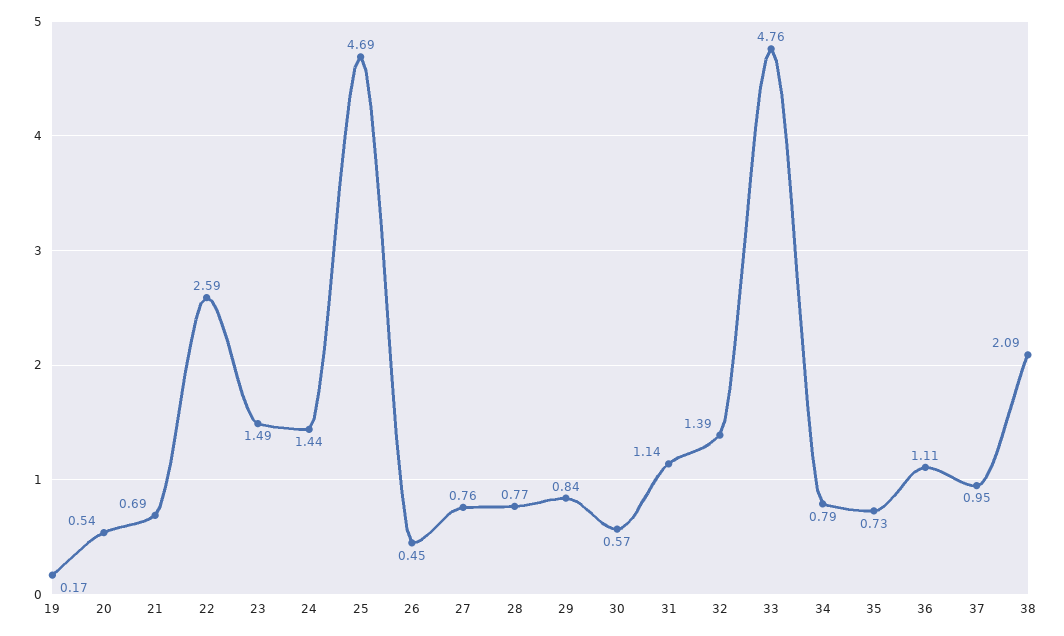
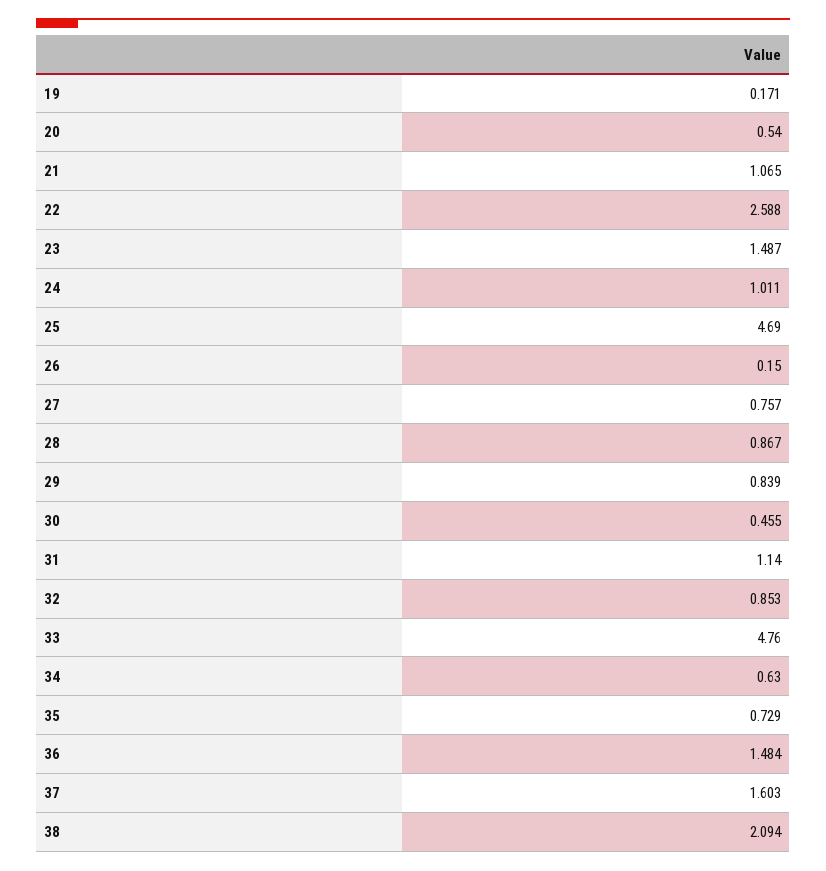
21: 0.69 -> 1.065
24: 1.44 -> 1.011
26: 0.45 -> 0.15
28: 0.77 -> 0.867
30: 0.57 -> 0.455
32: 1.39 -> 0.853
34: 0.79 -> 0.63
36: 1.11 -> 1.484
37: 0.95 -> 1.603

